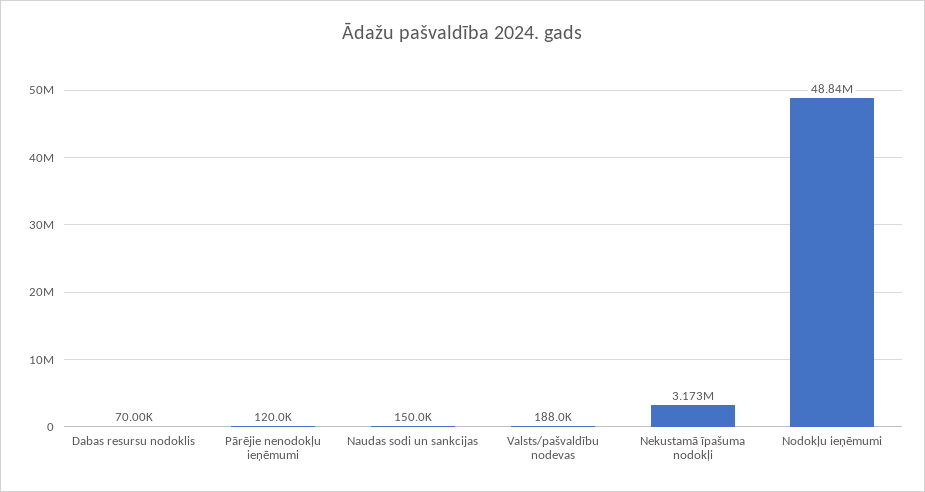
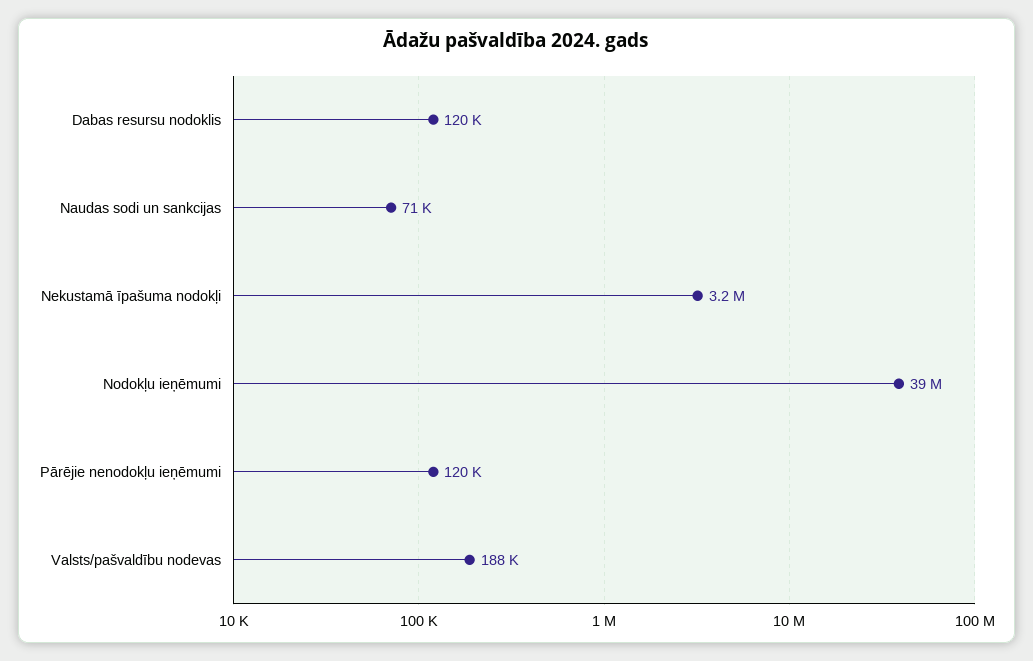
Dabas resursu nodoklis: 70000 -> 120000
Naudas sodi un sankcijas: 150000 -> 71000
Nodokļu ieņēmumi: 48840000 -> 39000000

